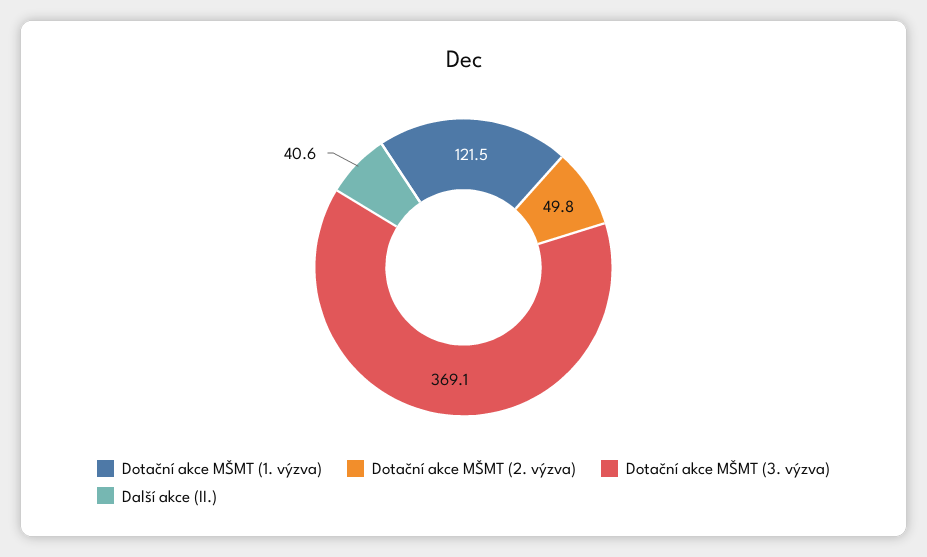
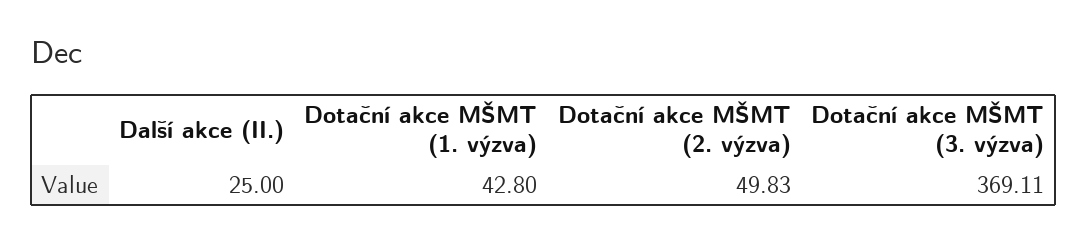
Dotační akce MŠMT (1. výzva): 121.5 -> 42.8
Další akce (II.): 40.6 -> 25

